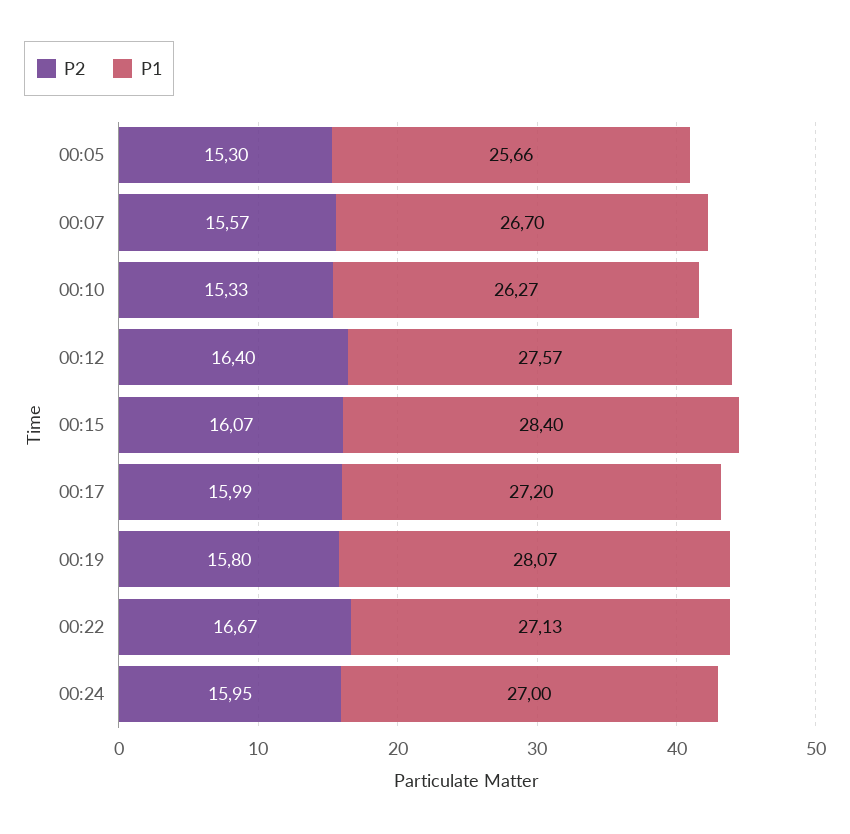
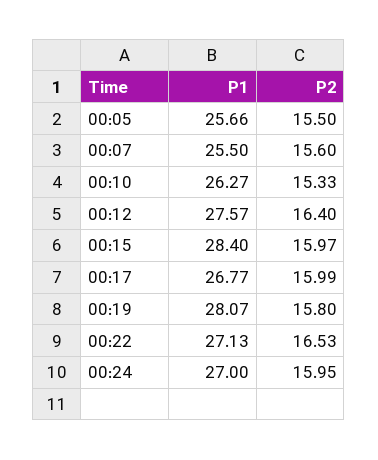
P2, 00:05: 15.3 -> 15.5
P2, 00:07: 15.57 -> 15.6
P1, 00:07: 26.7 -> 25.5
P2, 00:15: 16.07 -> 15.97
P1, 00:17: 27.2 -> 26.77
P2, 00:22: 16.67 -> 16.53

